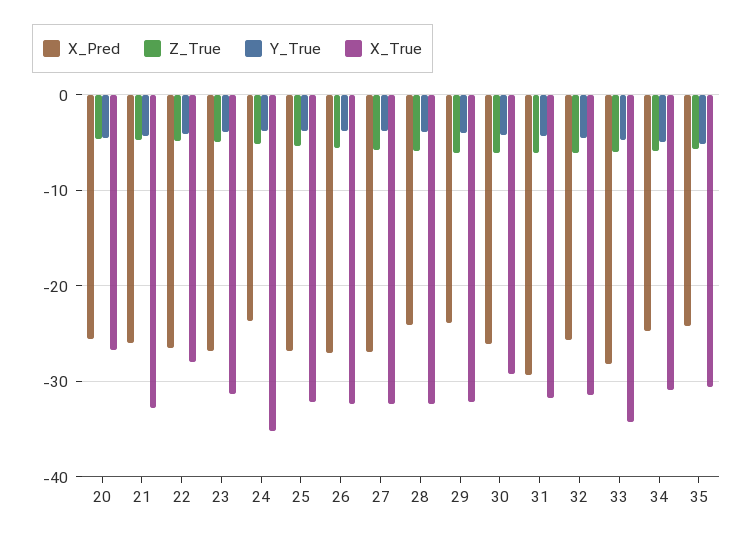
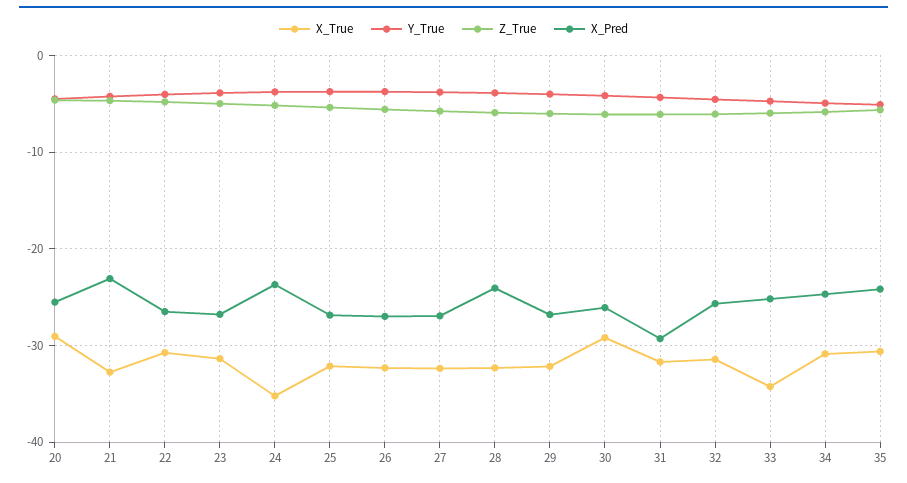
X_True, 20: -27 -> -29
X_Pred, 21: -26 -> -23
X_True, 22: -28 -> -31
X_Pred, 29: -24 -> -27
X_Pred, 33: -28 -> -25

